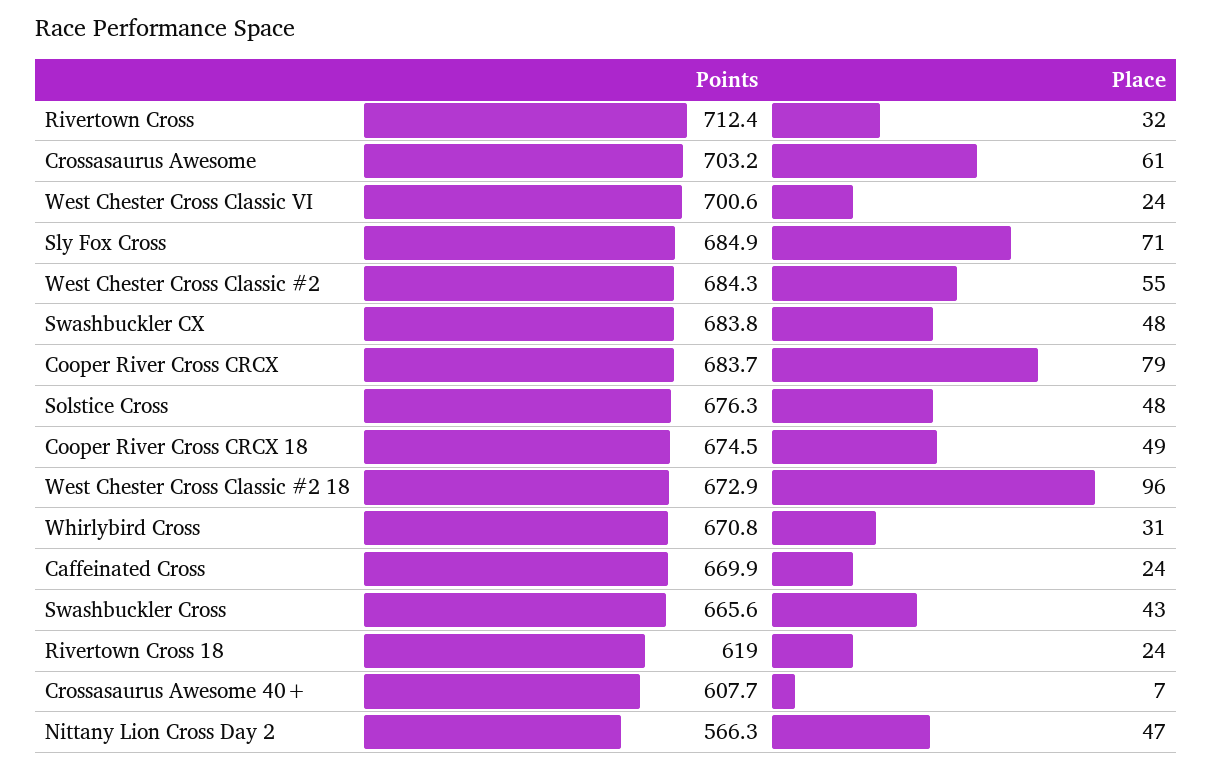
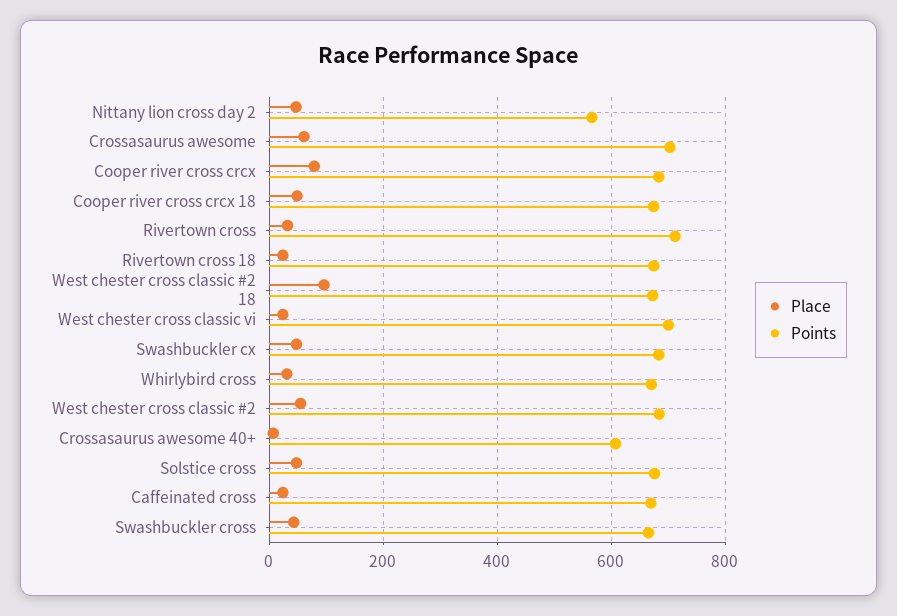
Points, Sly Fox Cross: 684.9 -> none
Place, Sly Fox Cross: 71 -> none
Points, Rivertown Cross 18: 619 -> 680

